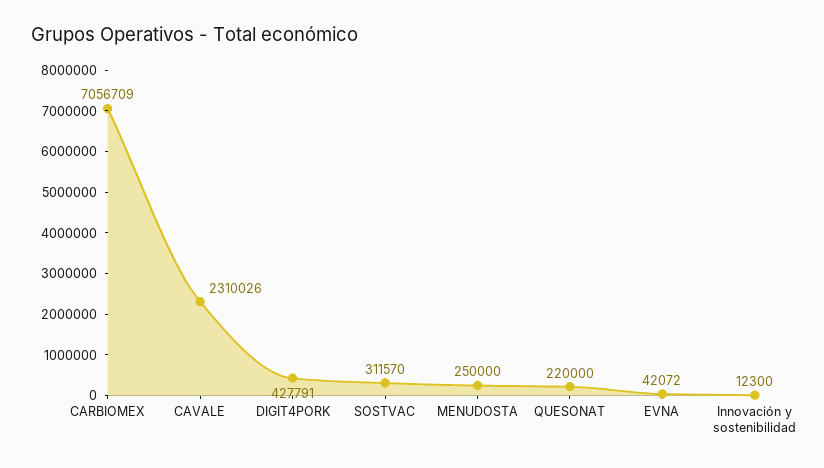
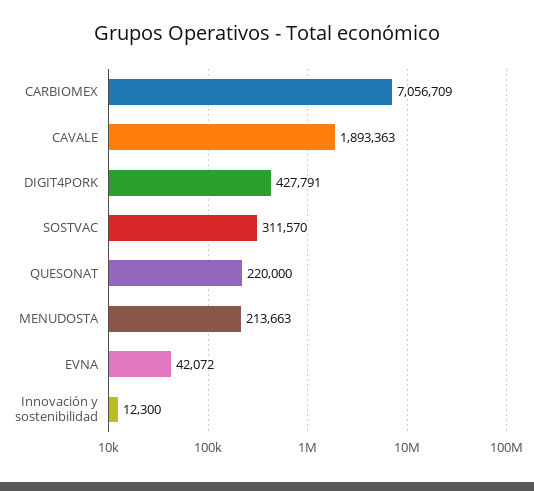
CAVALE: 2310026 -> 1893363
MENUDOSTA: 250000 -> 213663

